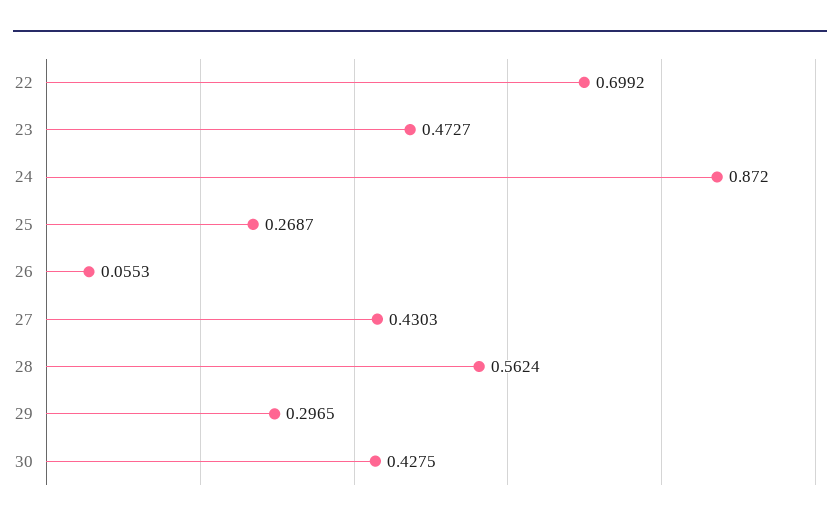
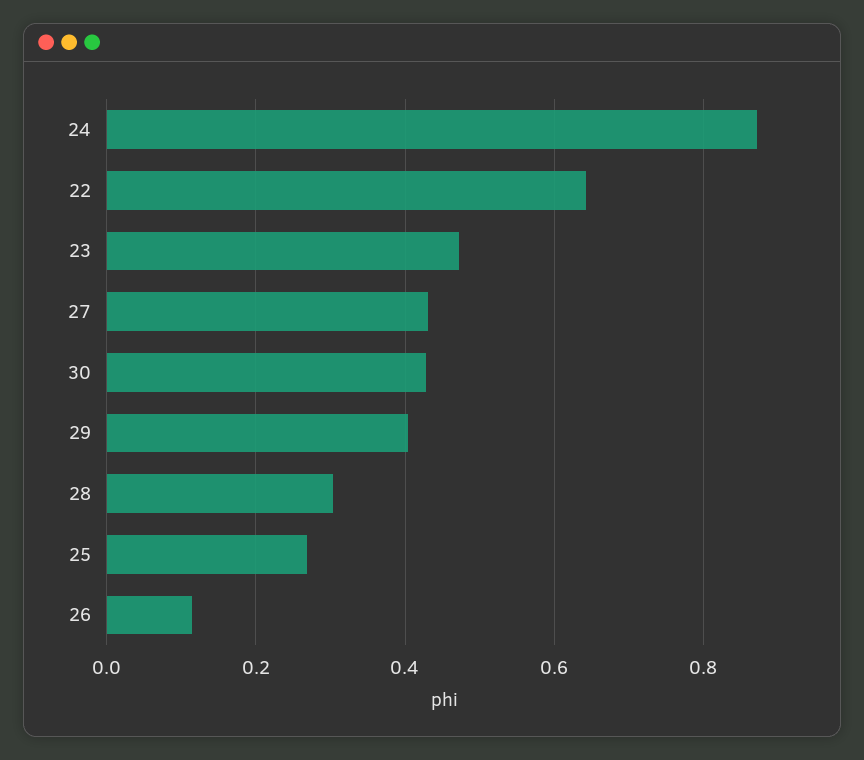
22: 0.6992 -> 0.64
26: 0.0553 -> 0.12
28: 0.5624 -> 0.3
29: 0.2965 -> 0.4

